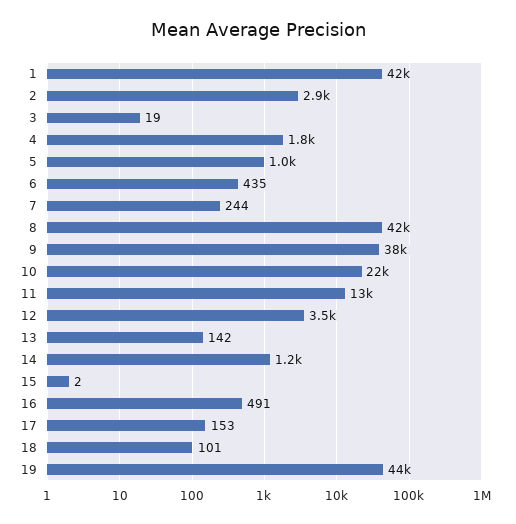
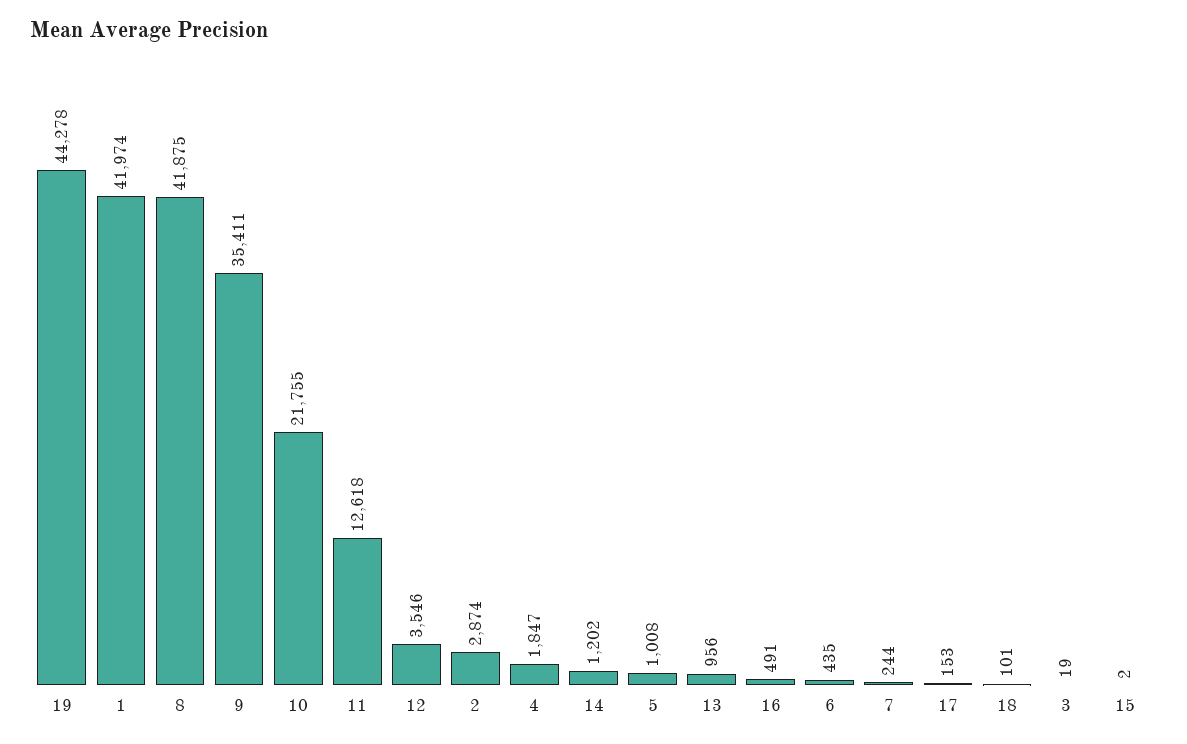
9: 38000 -> 35411
13: 142 -> 956

